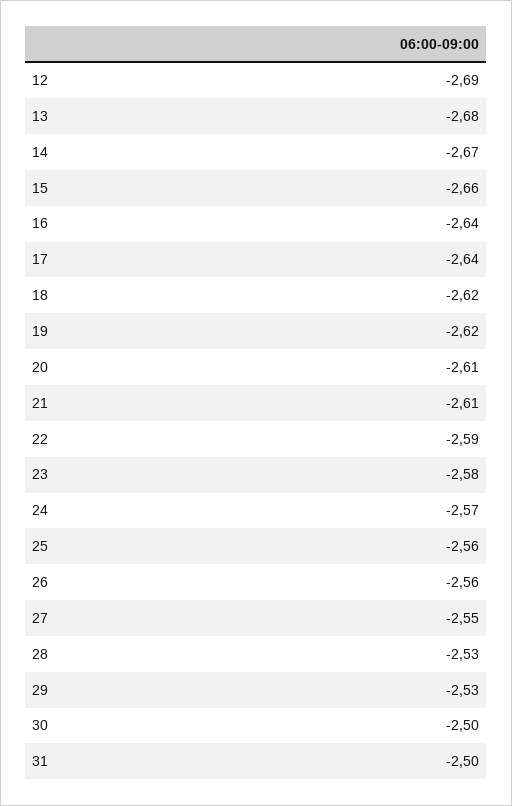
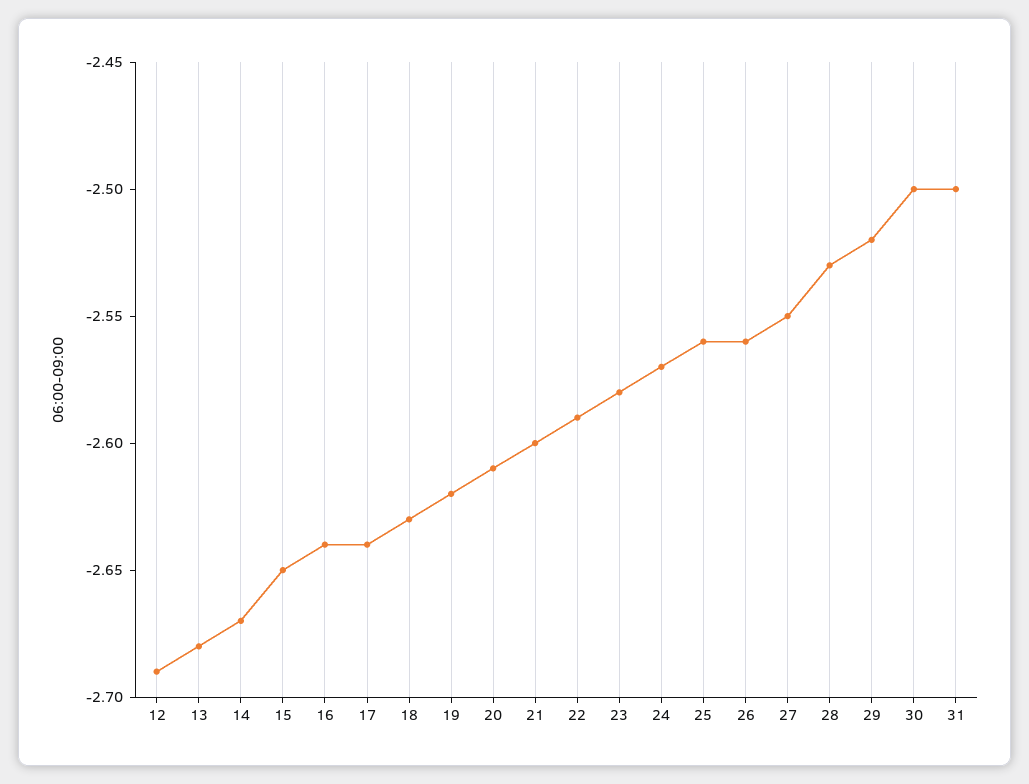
15: -2.66 -> -2.65
18: -2.62 -> -2.63
21: -2.61 -> -2.6
29: -2.53 -> -2.52

